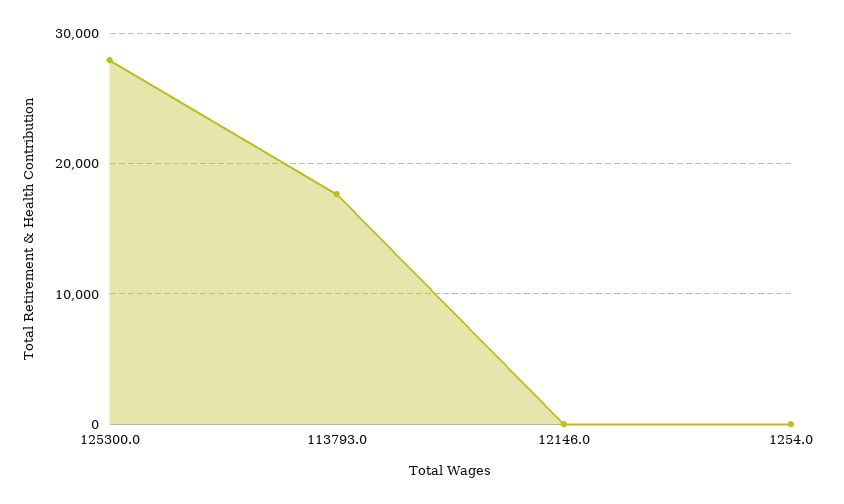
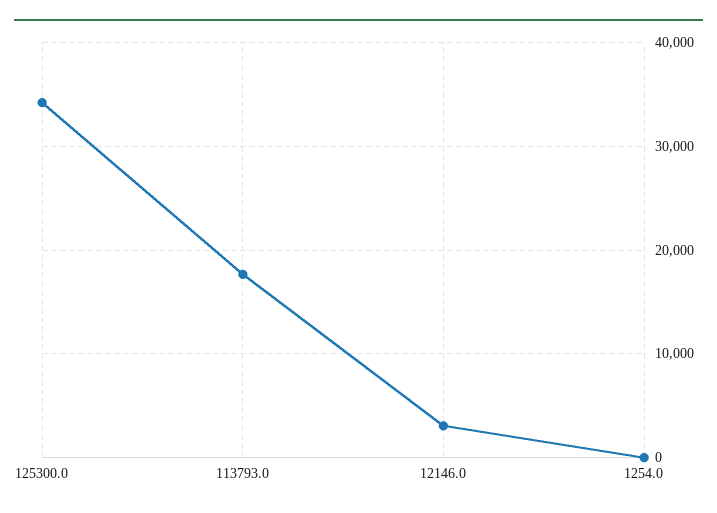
125300.0: 28000 -> 34000
12146.0: 0 -> 3000

